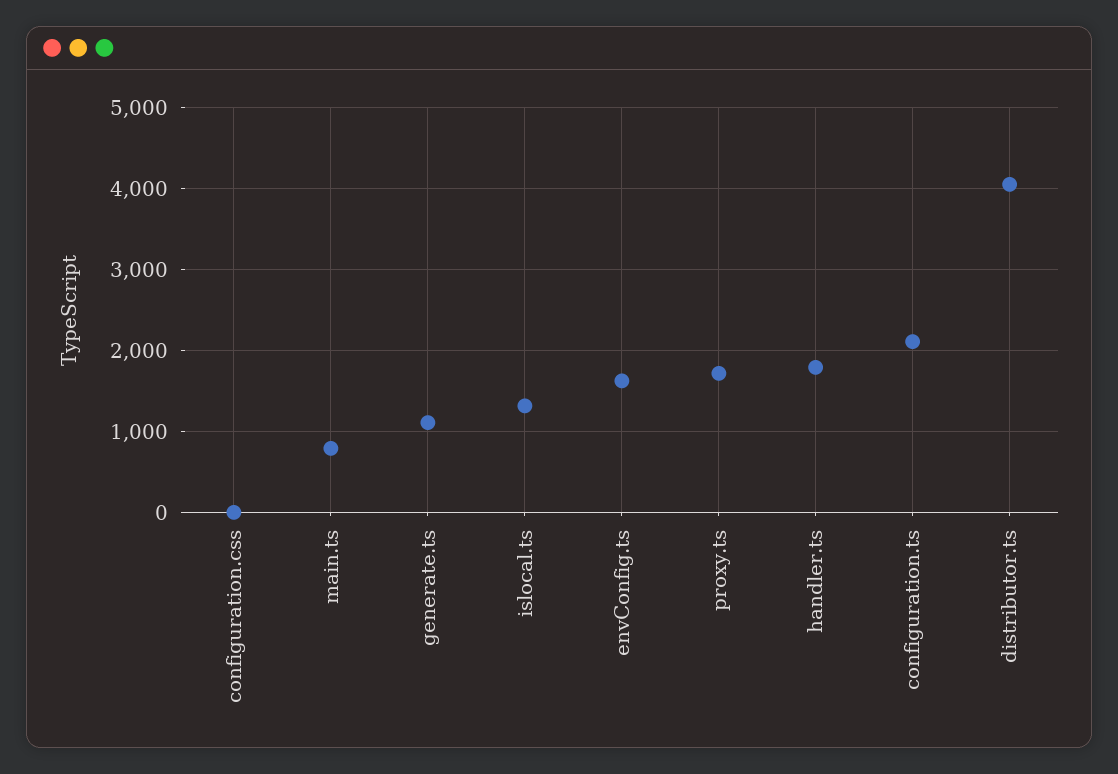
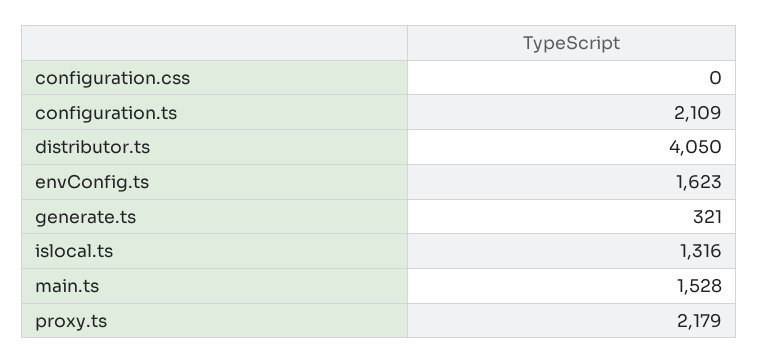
main.ts: 800 -> 1528
generate.ts: 1100 -> 321
proxy.ts: 1700 -> 2179
handler.ts: 1800 -> none

